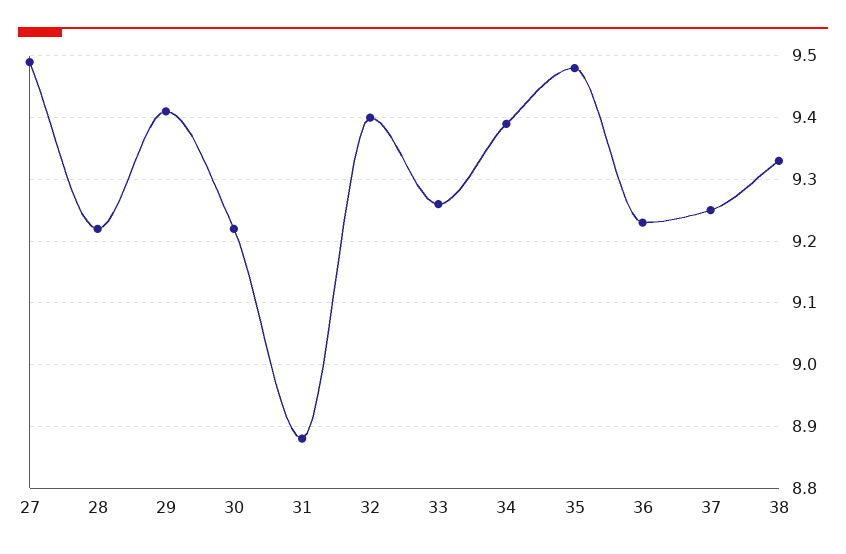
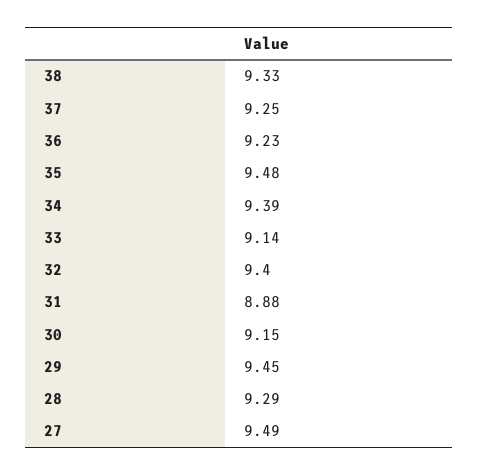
28: 9.22 -> 9.29
29: 9.41 -> 9.45
30: 9.22 -> 9.15
33: 9.26 -> 9.14

